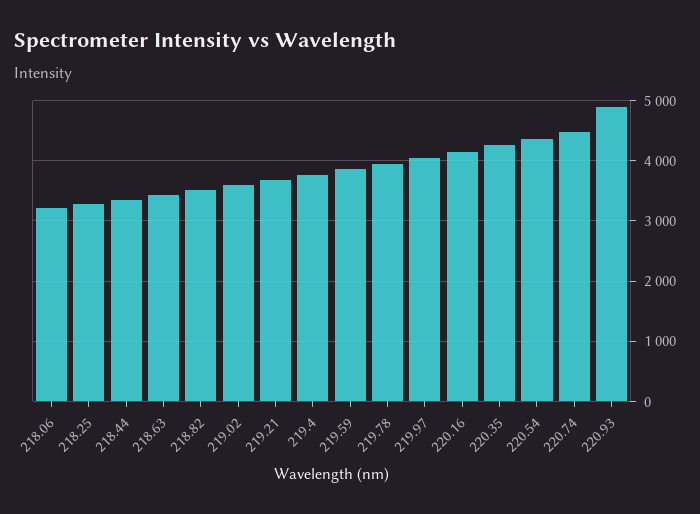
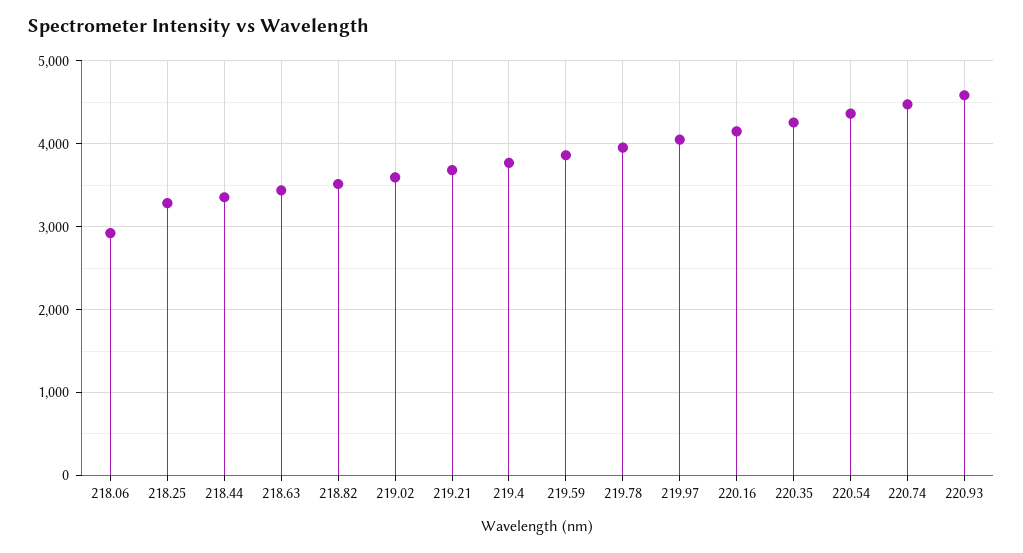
218.06: 3200 -> 2900
220.93: 4900 -> 4600

